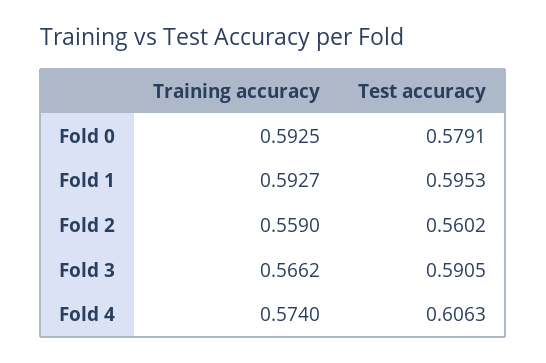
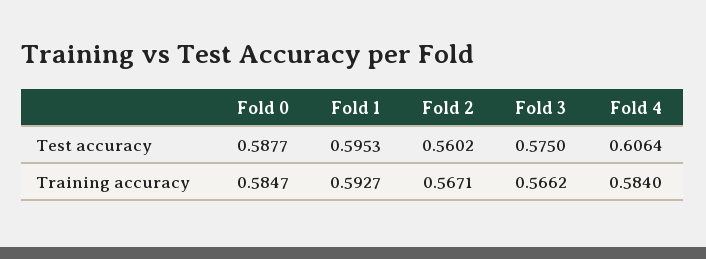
Training accuracy, Fold 0: 0.5925 -> 0.5847
Test accuracy, Fold 0: 0.5791 -> 0.5877
Training accuracy, Fold 2: 0.559 -> 0.5671
Test accuracy, Fold 3: 0.5905 -> 0.575
Training accuracy, Fold 4: 0.574 -> 0.584
Test accuracy, Fold 4: 0.6063 -> 0.6064

